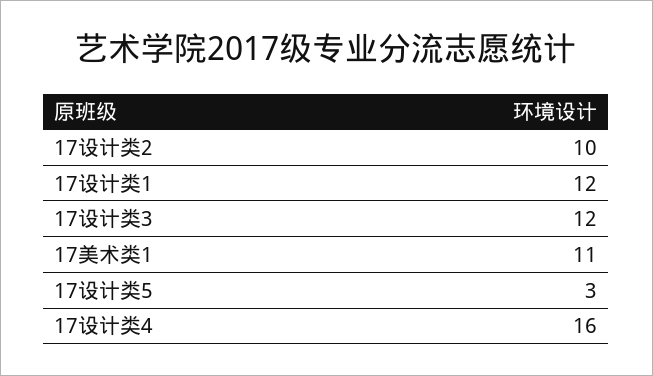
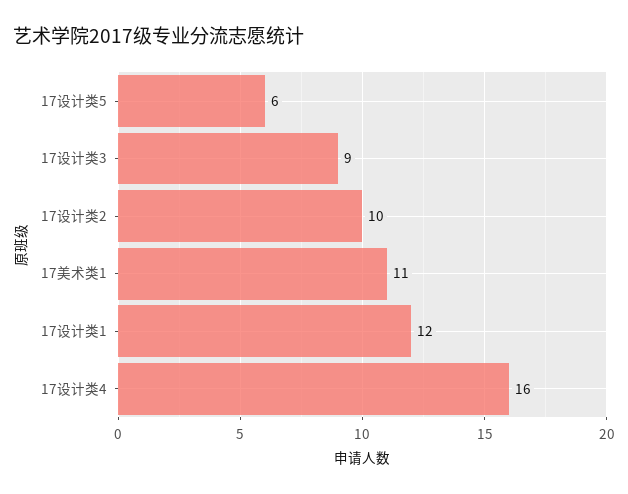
17设计类3: 12 -> 9
17设计类5: 3 -> 6

